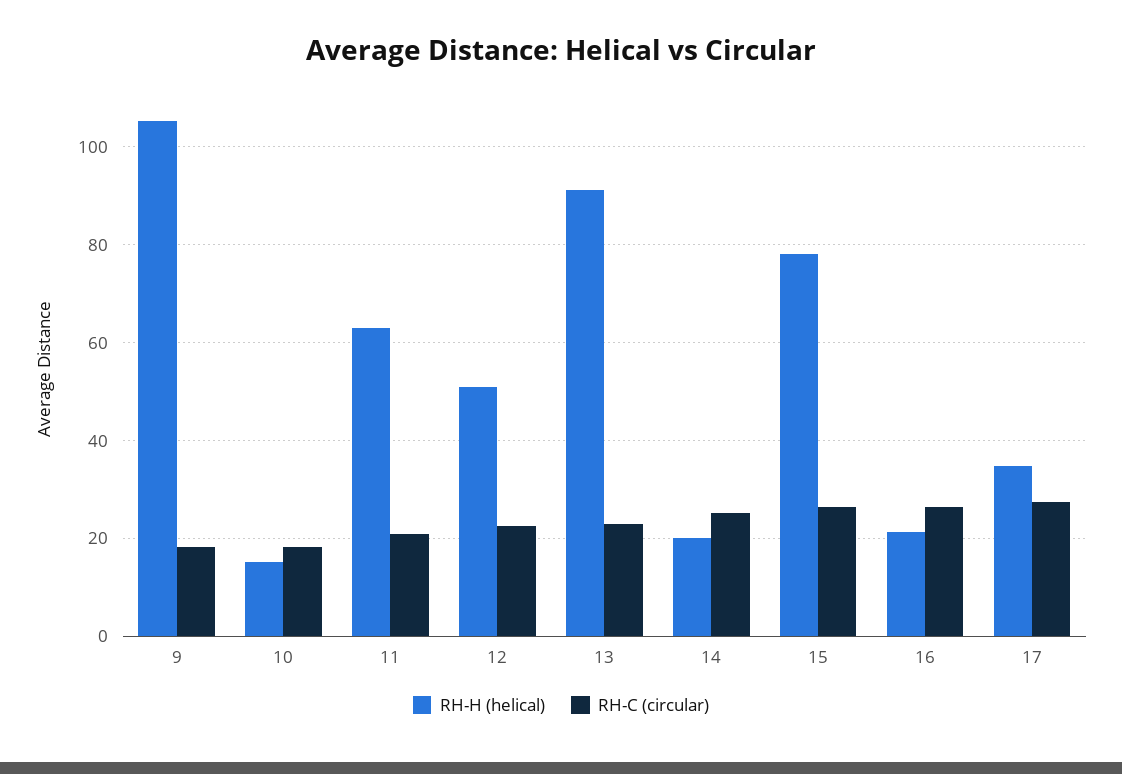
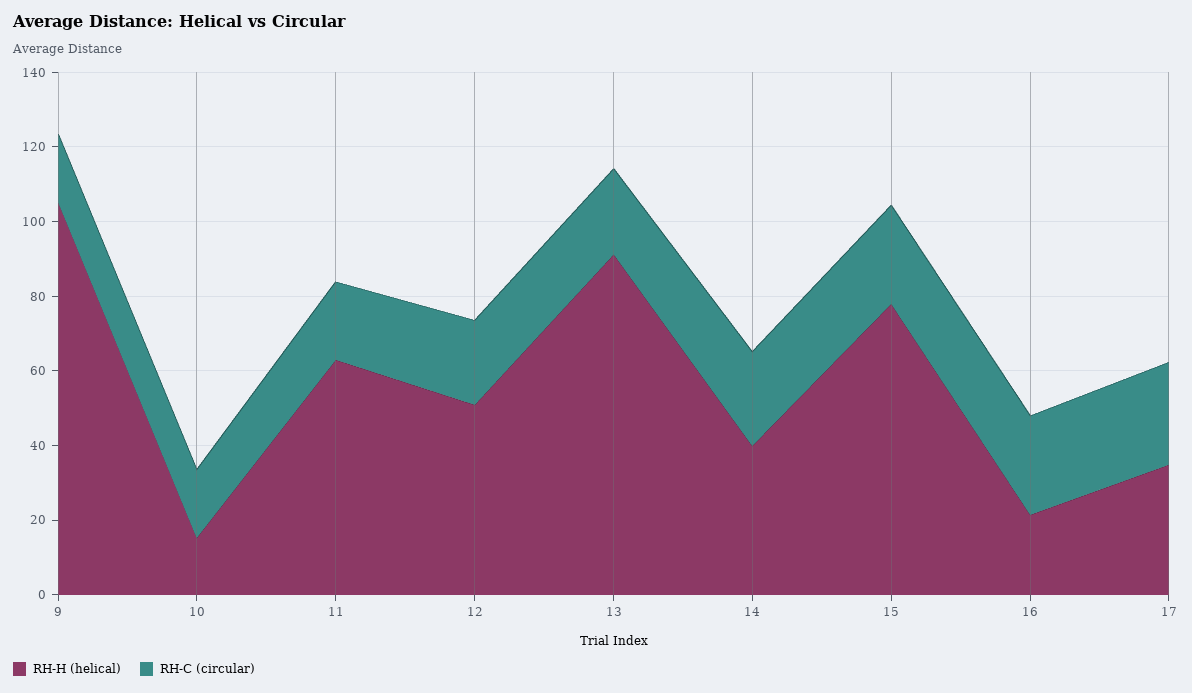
RH-H (helical), 14: 20 -> 40

